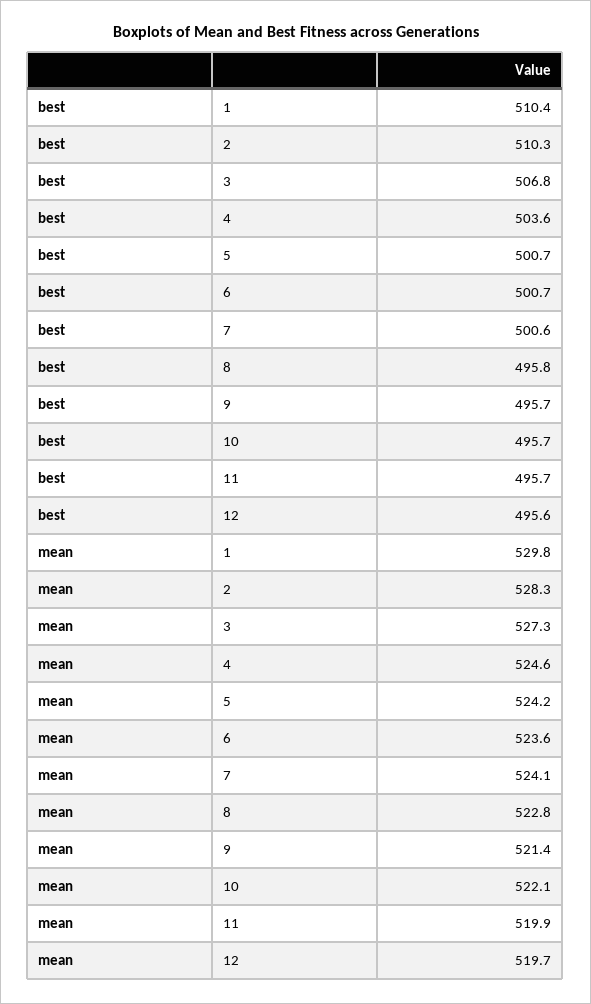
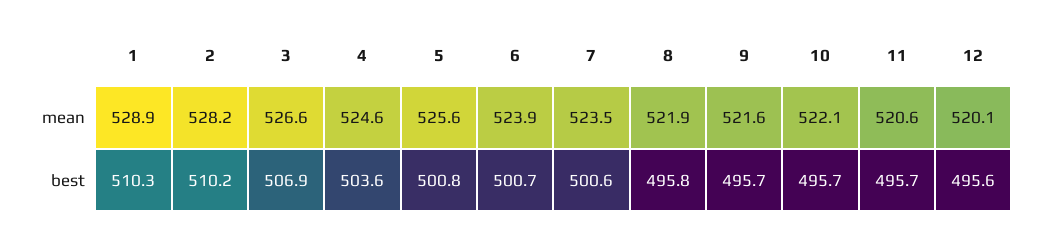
best, 1: 510.4 -> 510.3
best, 2: 510.3 -> 510.2
best, 3: 506.8 -> 506.9
best, 5: 500.7 -> 500.8
mean, 1: 529.8 -> 528.9
mean, 2: 528.3 -> 528.2
mean, 3: 527.3 -> 526.6
mean, 5: 524.2 -> 525.6
mean, 6: 523.6 -> 523.9
mean, 7: 524.1 -> 523.5
mean, 8: 522.8 -> 521.9
mean, 9: 521.4 -> 521.6
mean, 11: 519.9 -> 520.6
mean, 12: 519.7 -> 520.1

